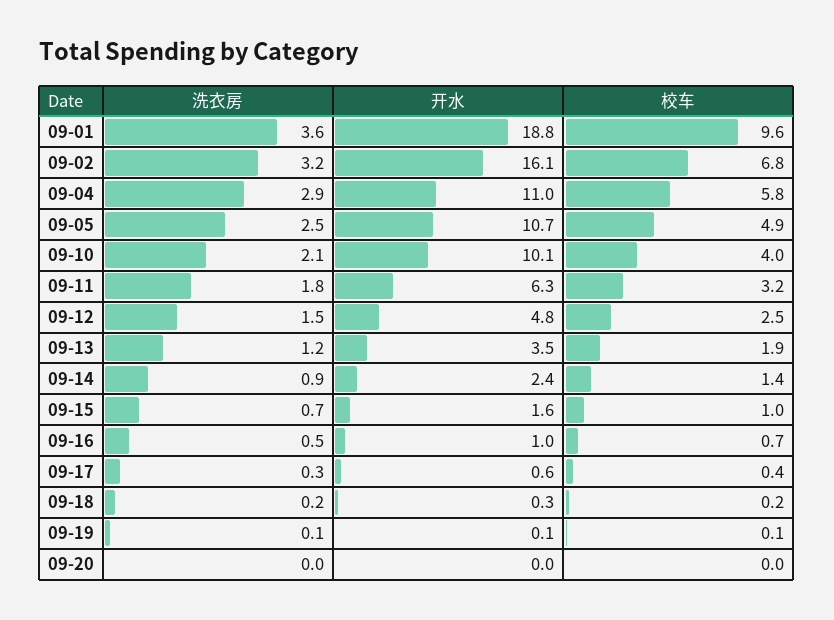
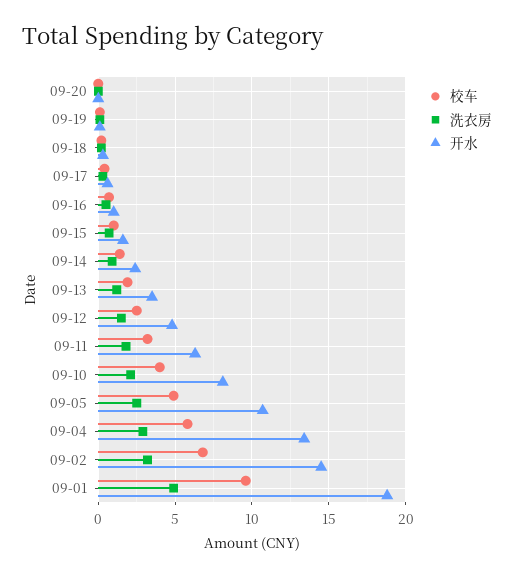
洗衣房, 09-01: 3.6 -> 5
开水, 09-02: 16.1 -> 14.5
开水, 09-04: 11 -> 13.5
开水, 09-10: 10.1 -> 8

